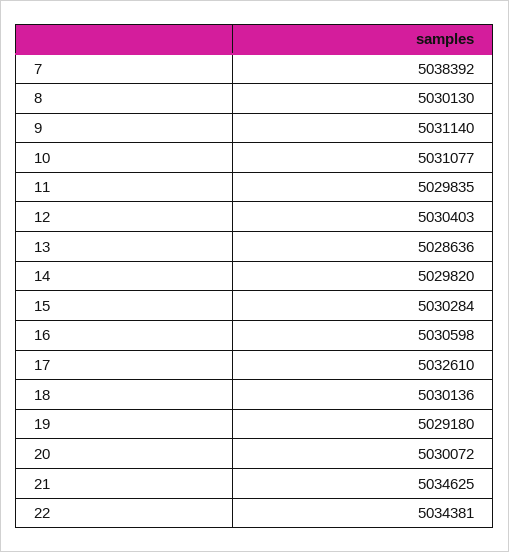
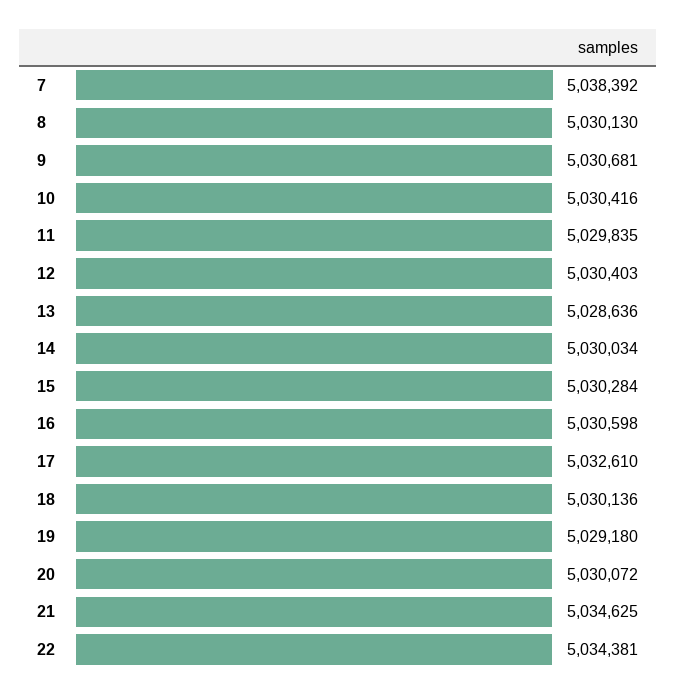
9: 5031140 -> 5030681
10: 5031077 -> 5030416
14: 5029820 -> 5030034

